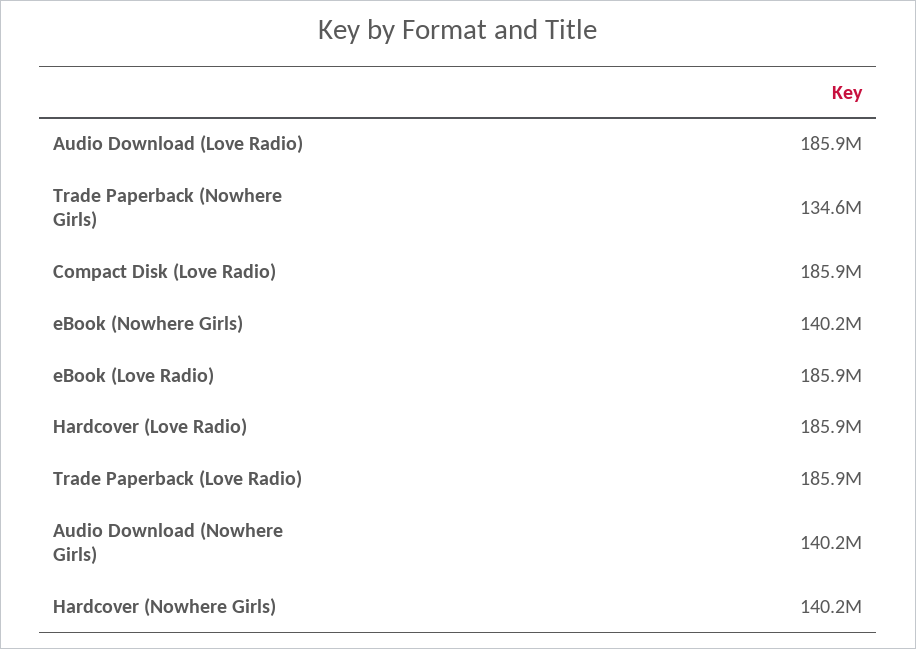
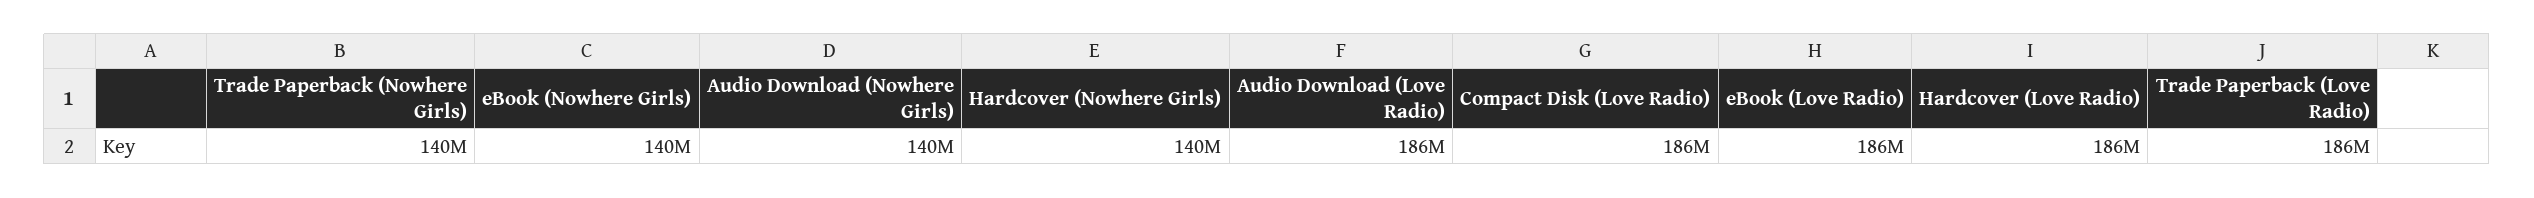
Trade Paperback (Nowhere Girls): 134600000 -> 140000000

